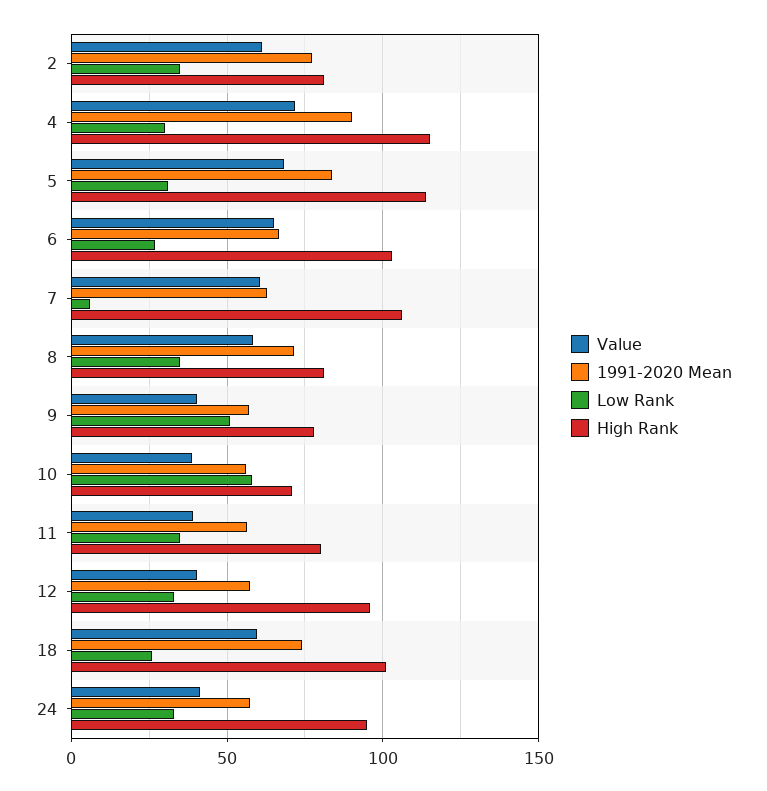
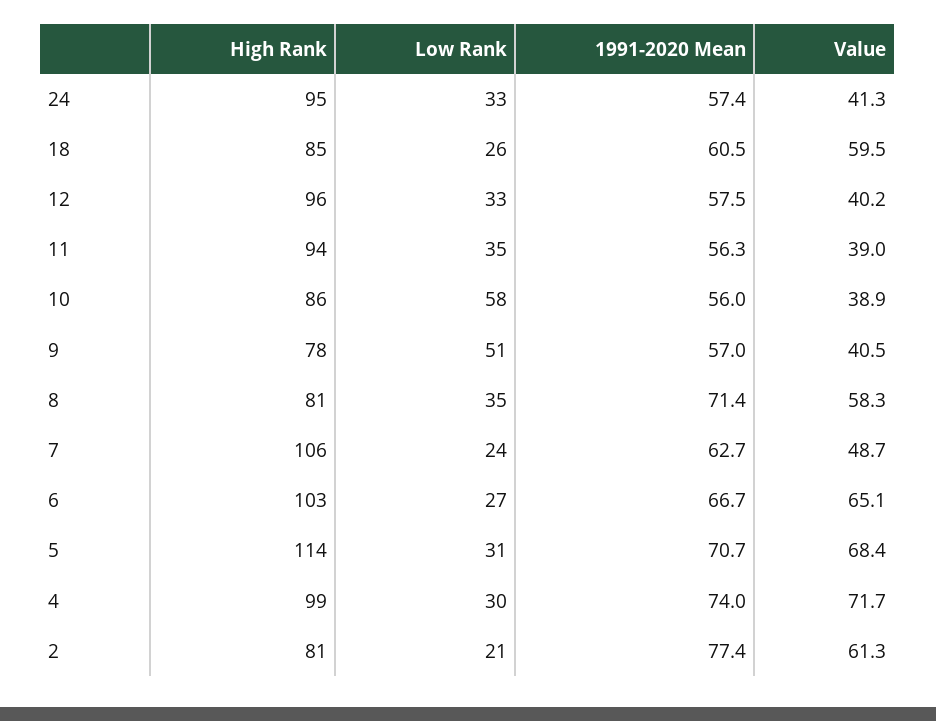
Low Rank, 2: 35 -> 21
1991-2020 Mean, 4: 90 -> 74
High Rank, 4: 115 -> 99
1991-2020 Mean, 5: 85 -> 70.7
Value, 7: 60 -> 48.7
Low Rank, 7: 5 -> 24
High Rank, 10: 70 -> 86
High Rank, 11: 80 -> 94
1991-2020 Mean, 18: 75 -> 60.5
High Rank, 18: 100 -> 85

